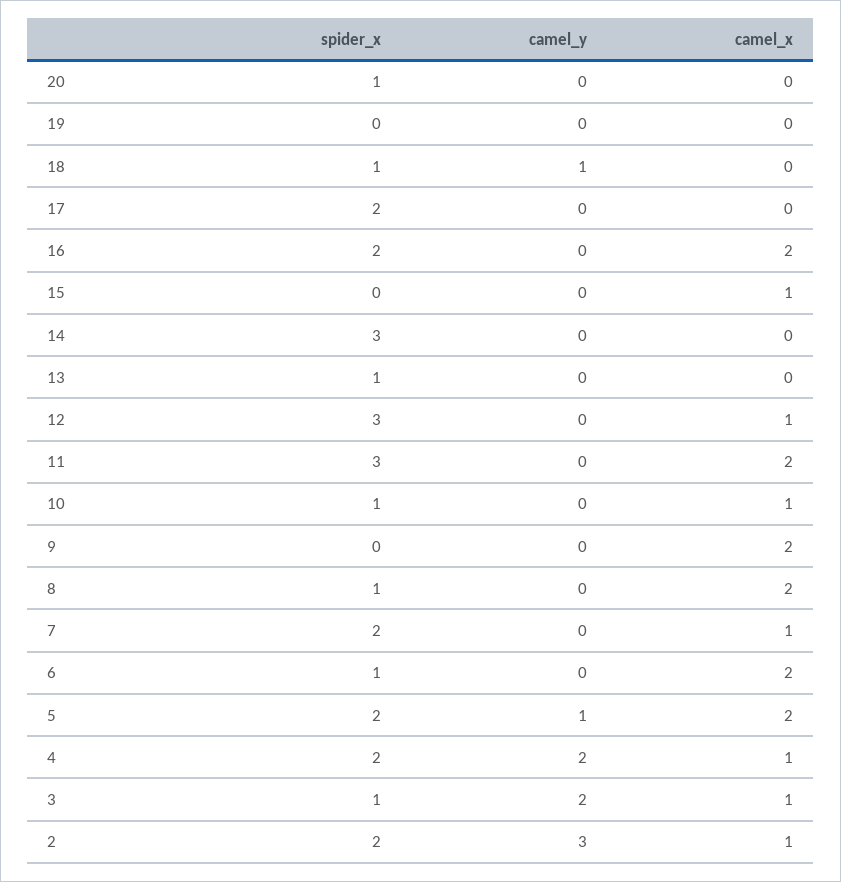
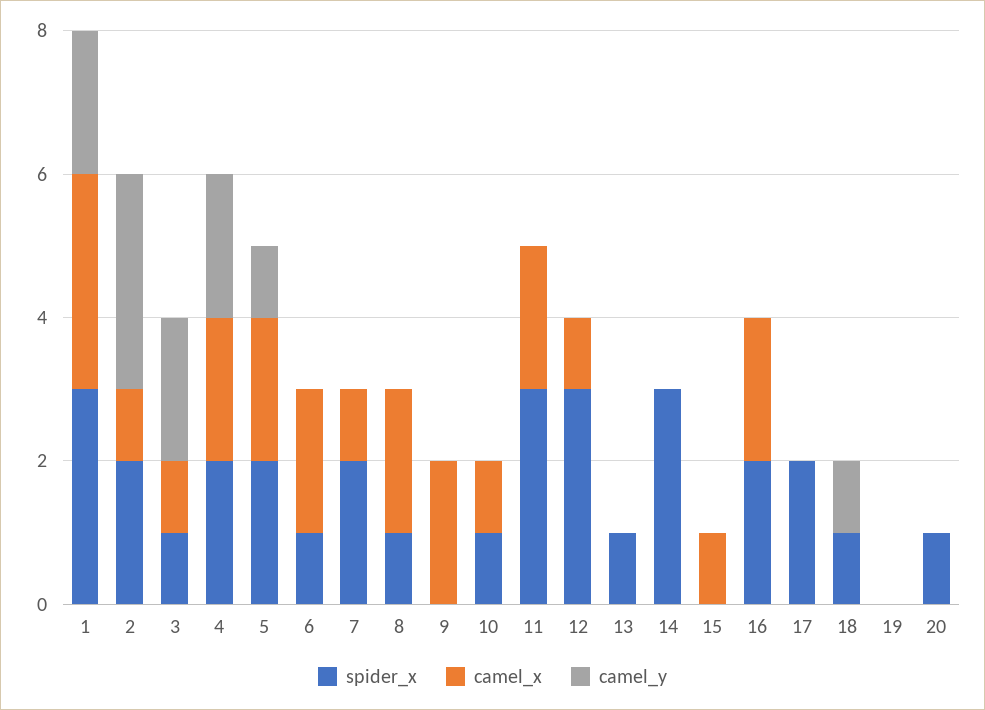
camel_x, 4: 1 -> 2
spider_x, 1: none -> 3
camel_x, 1: none -> 3
camel_y, 1: none -> 2

